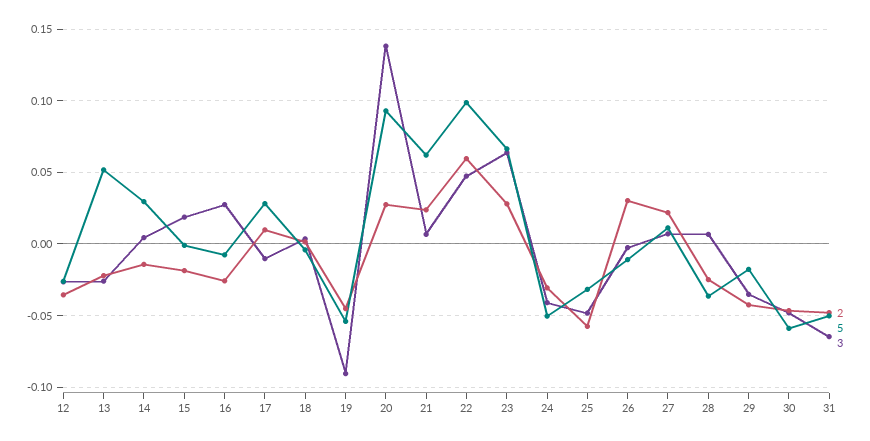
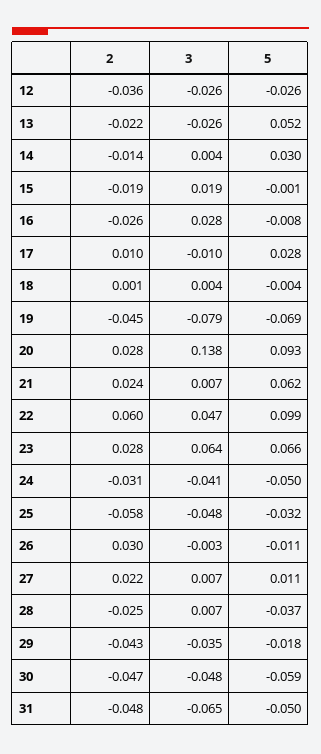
5, 19: -0.055 -> -0.069
3, 19: -0.09 -> -0.079

